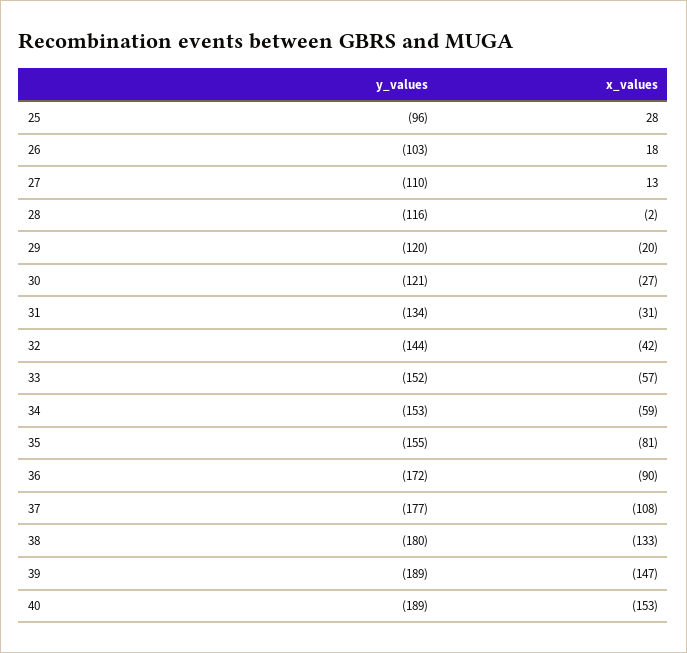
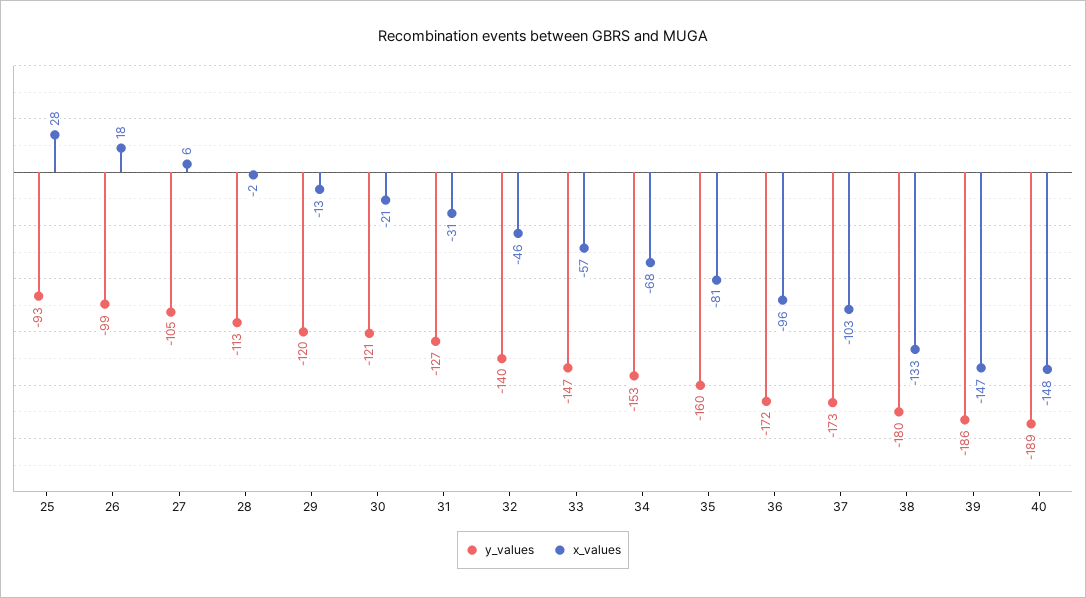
y_values, 25: -96 -> -93
y_values, 26: -103 -> -99
y_values, 27: -110 -> -105
x_values, 27: 13 -> 6
y_values, 28: -116 -> -113
x_values, 29: -20 -> -13
x_values, 30: -27 -> -21
y_values, 31: -134 -> -127
y_values, 32: -144 -> -140
x_values, 32: -42 -> -46
y_values, 33: -152 -> -147
x_values, 34: -59 -> -68
y_values, 35: -155 -> -160
x_values, 36: -90 -> -96
y_values, 37: -177 -> -173
x_values, 37: -108 -> -103
y_values, 39: -189 -> -186
x_values, 40: -153 -> -148

